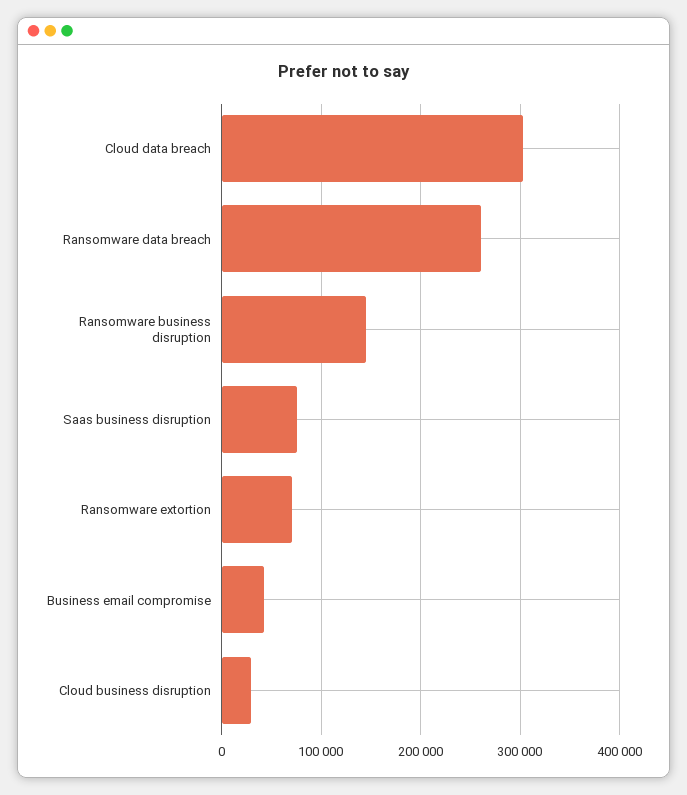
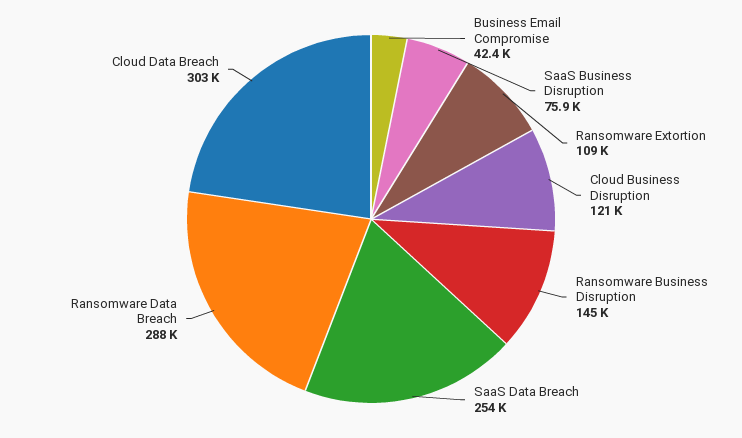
Ransomware data breach: 260000 -> 288000
Ransomware extortion: 70000 -> 109000
Cloud business disruption: 30000 -> 121000
SaaS Data Breach: none -> 254000

